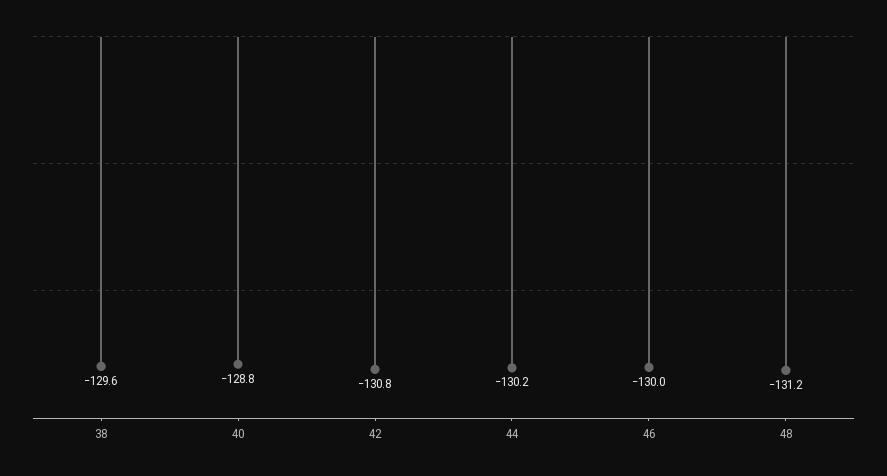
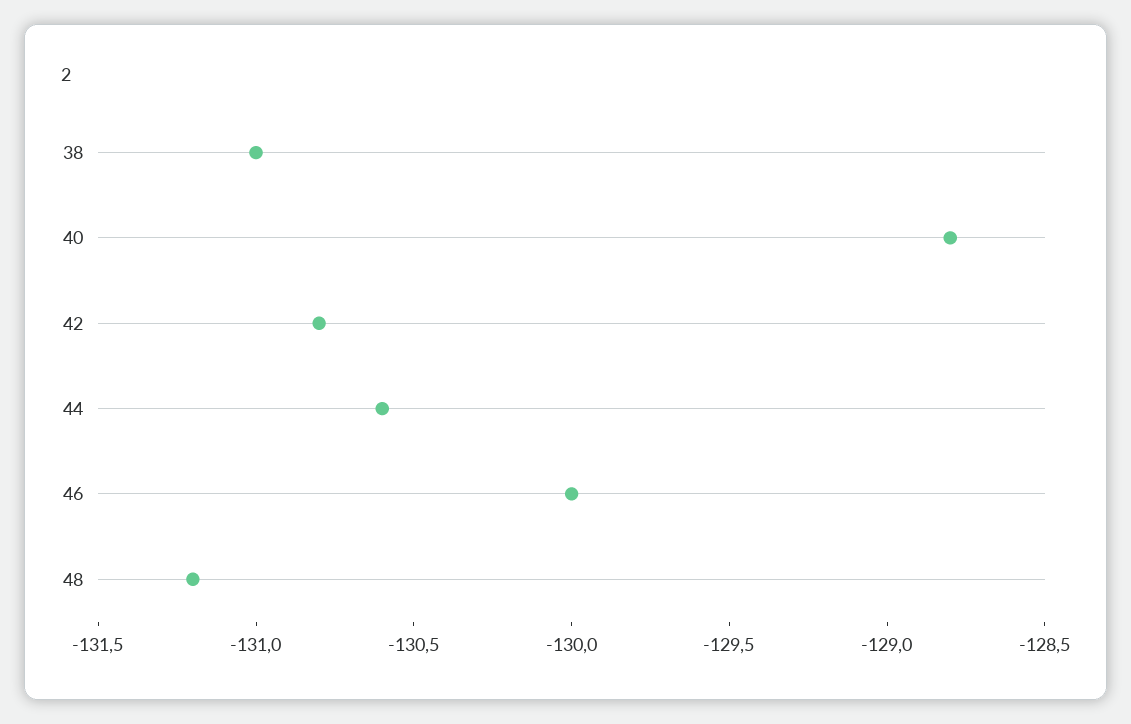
38: -129.6 -> -131
44: -130.2 -> -130.6

